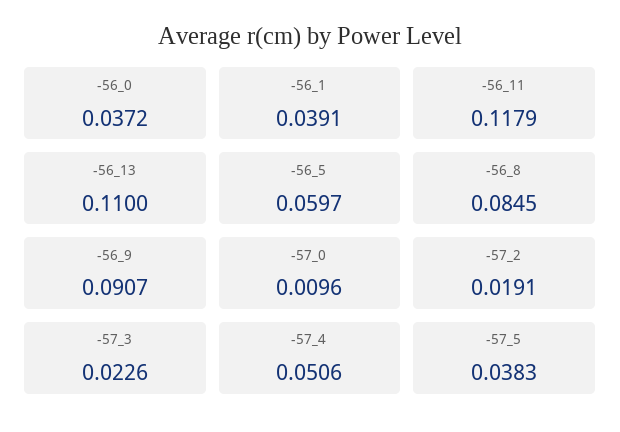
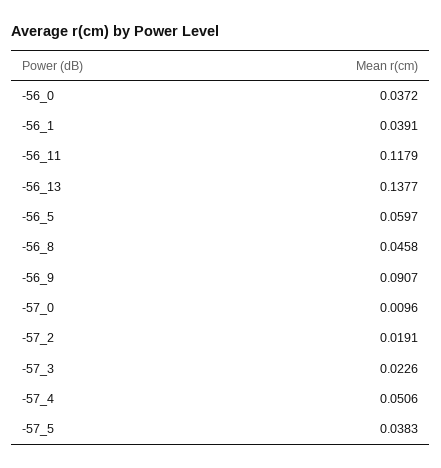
-56_13: 0.11 -> 0.1377
-56_8: 0.0845 -> 0.0458

